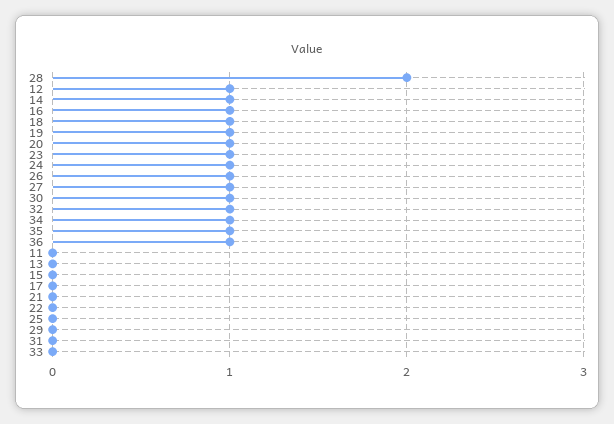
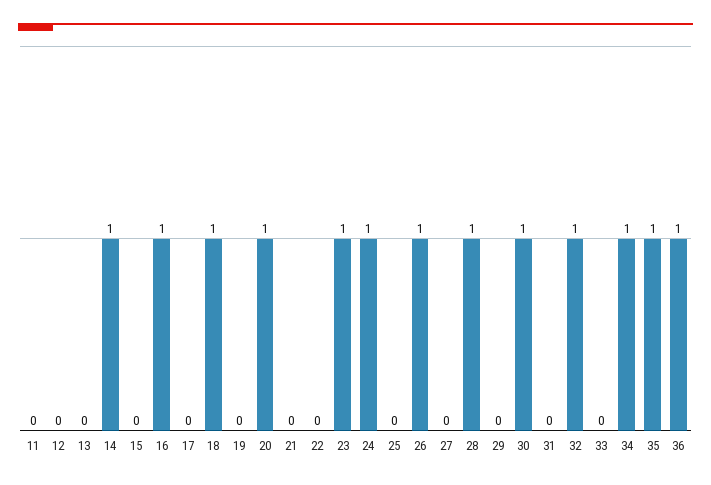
28: 2 -> 1
12: 1 -> 0
19: 1 -> 0
27: 1 -> 0

